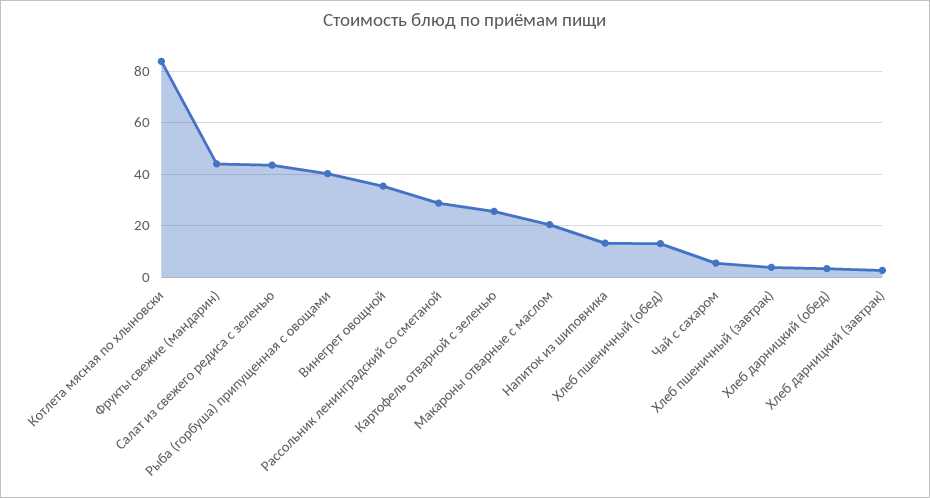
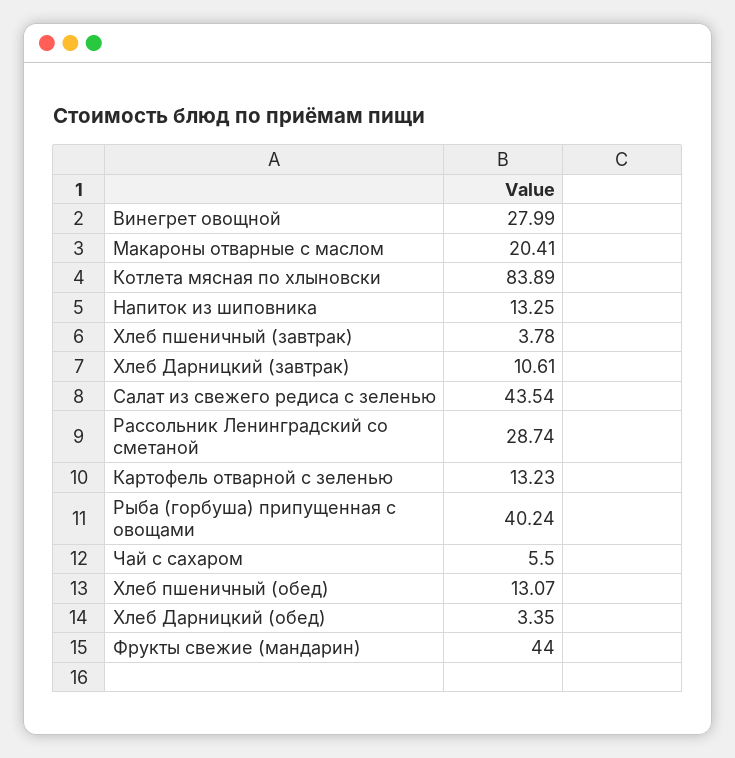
Винегрет овощной: 35 -> 27.99
Картофель отварной с зеленью: 25 -> 13.23
Хлеб дарницкий (завтрак): 2.5 -> 10.61

